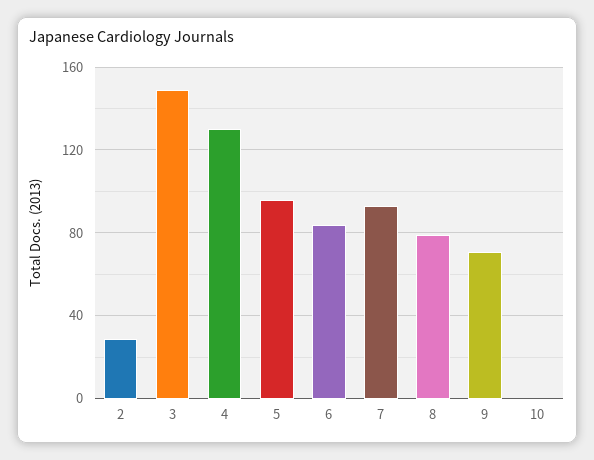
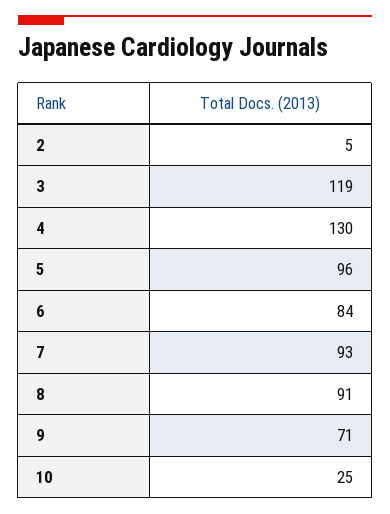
2: 30 -> 5
3: 150 -> 119
8: 80 -> 91
10: 0 -> 25

